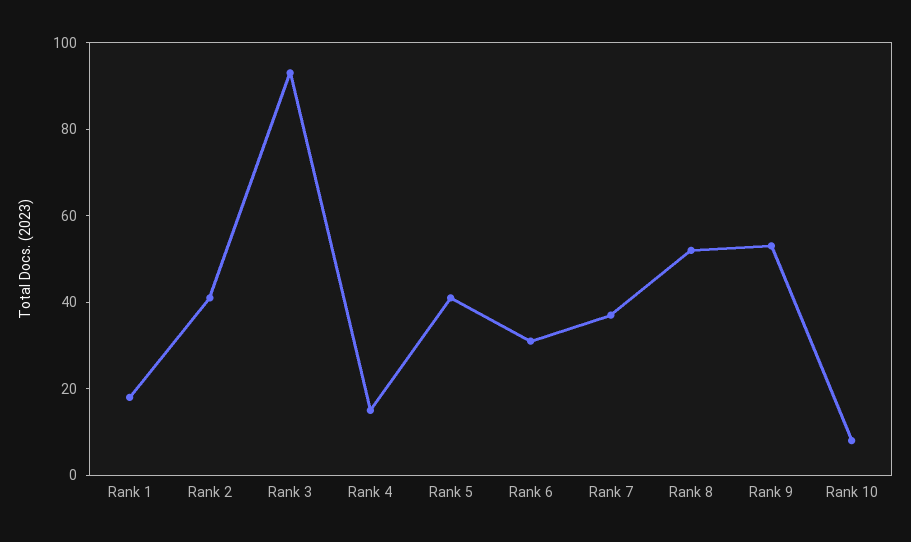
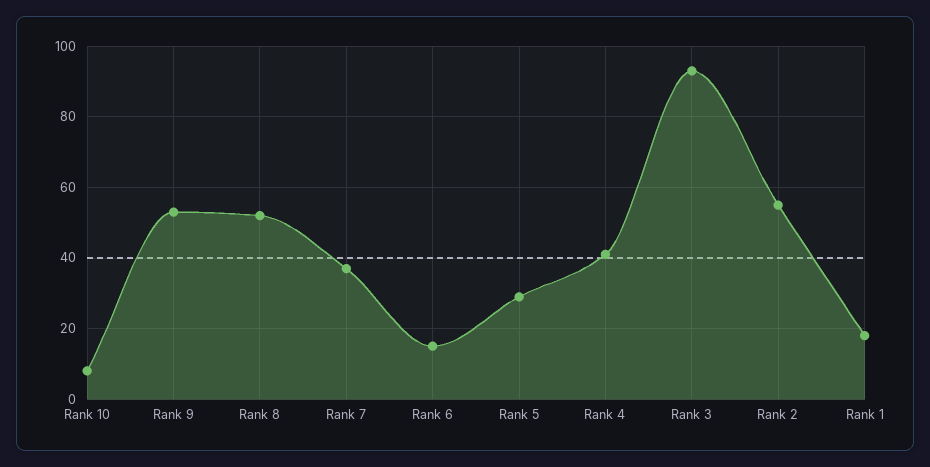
Rank 2: 40 -> 55
Rank 4: 15 -> 40
Rank 5: 40 -> 30
Rank 6: 30 -> 15

